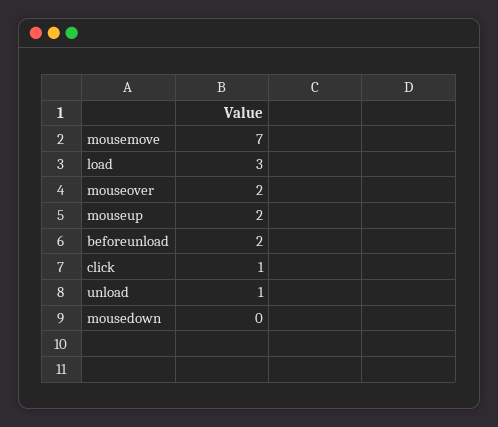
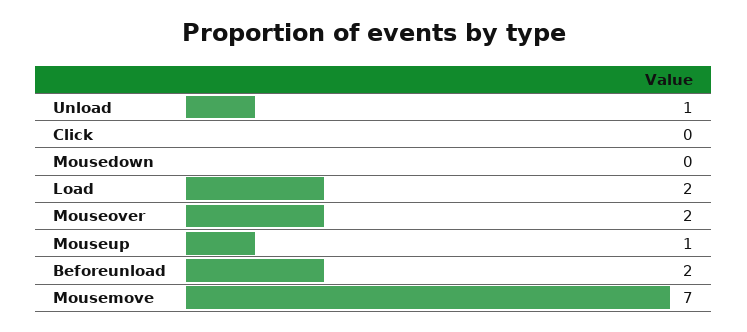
load: 3 -> 2
mouseup: 2 -> 1
click: 1 -> 0

